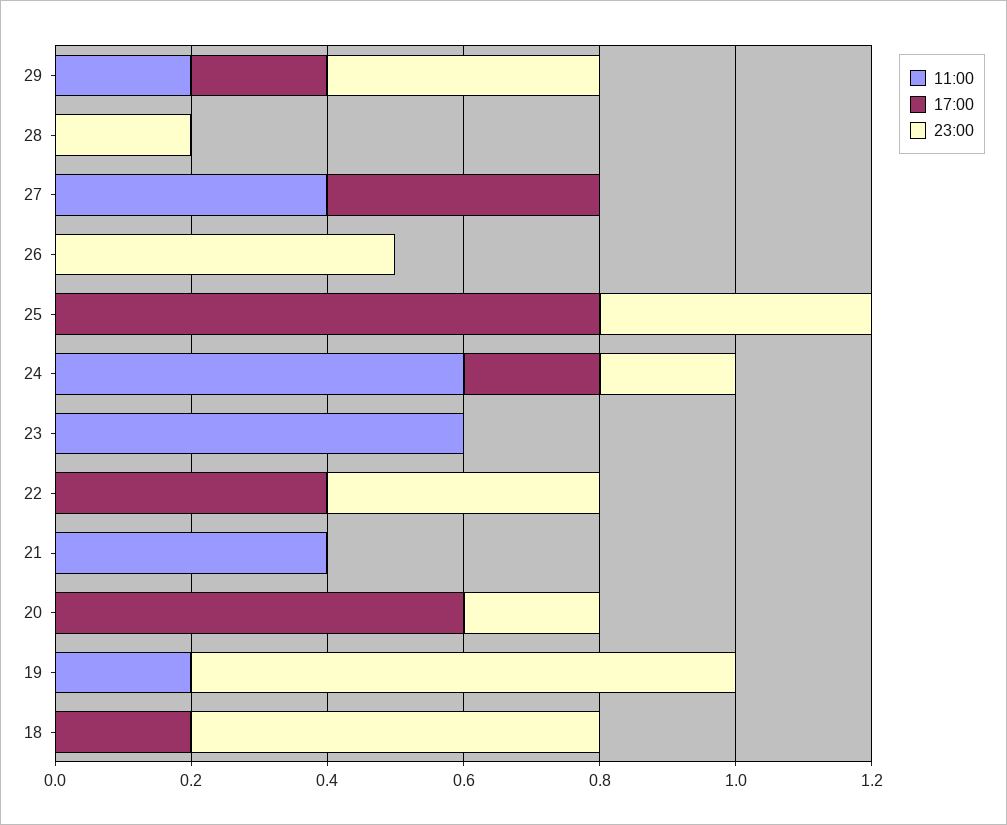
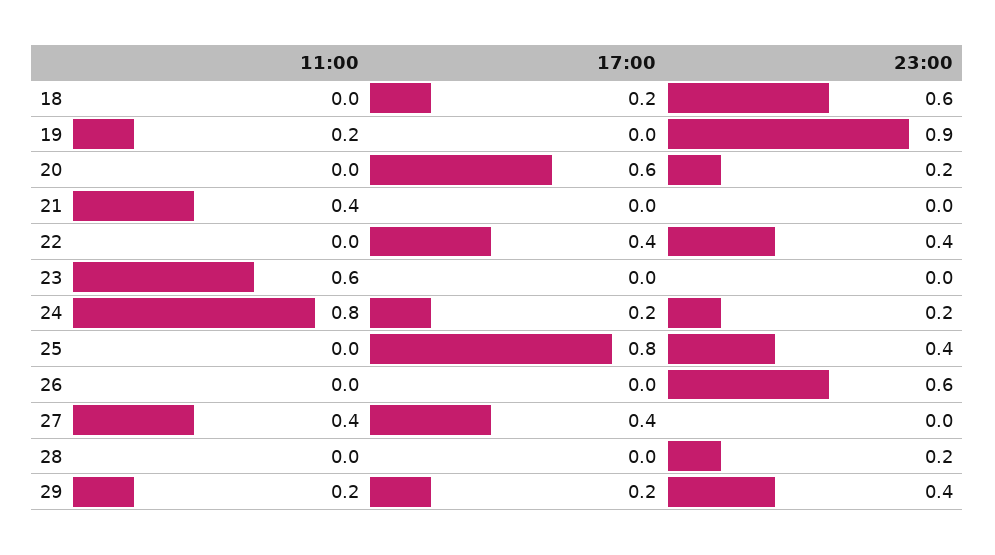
23:00, 26: 0.5 -> 0.6
11:00, 24: 0.6 -> 0.8
23:00, 19: 0.8 -> 0.9

